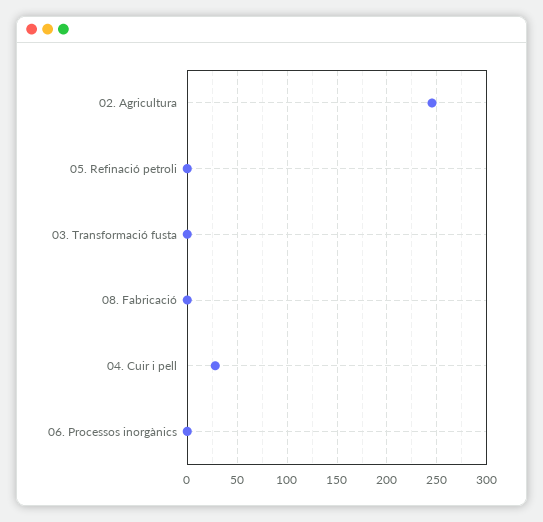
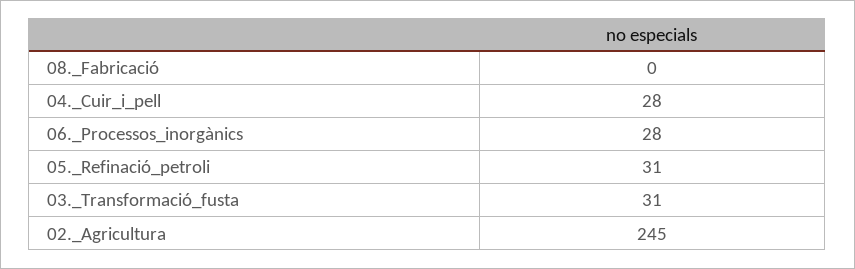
05. Refinació petroli: 0 -> 31
03. Transformació fusta: 0 -> 31
06. Processos inorgànics: 0 -> 28

